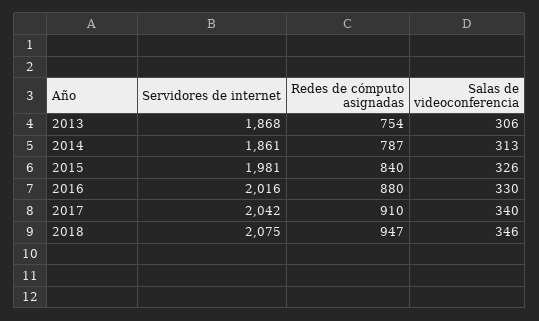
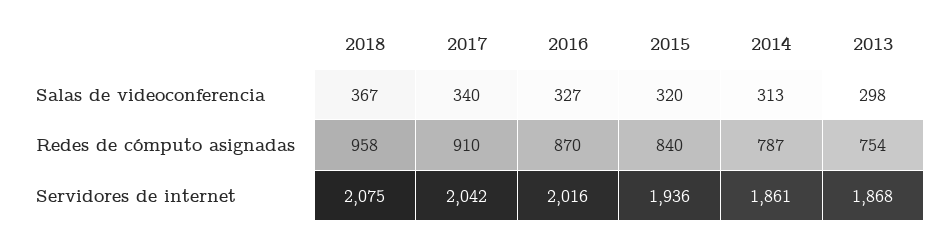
Salas de videoconferencia, 2013: 306 -> 298
Servidores de internet, 2015: 1981 -> 1936
Salas de videoconferencia, 2015: 326 -> 320
Redes de cómputo asignadas, 2016: 880 -> 870
Salas de videoconferencia, 2016: 330 -> 327
Redes de cómputo asignadas, 2018: 947 -> 958
Salas de videoconferencia, 2018: 346 -> 367

